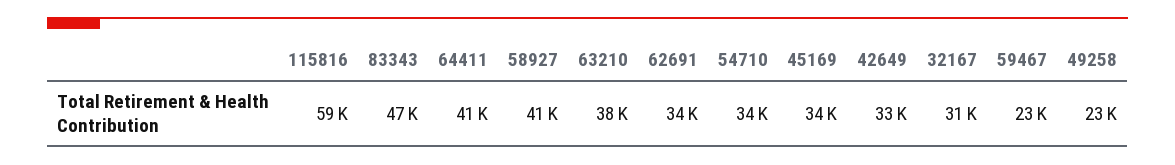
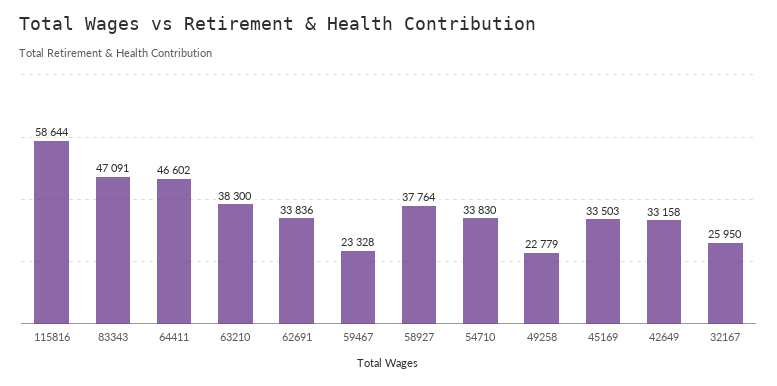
64411: 41000 -> 46602
58927: 41000 -> 37764
32167: 31000 -> 25950

